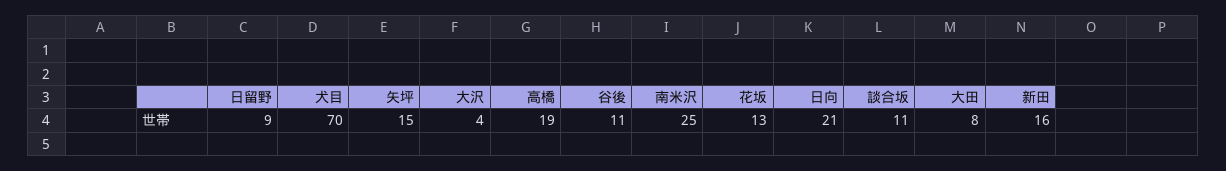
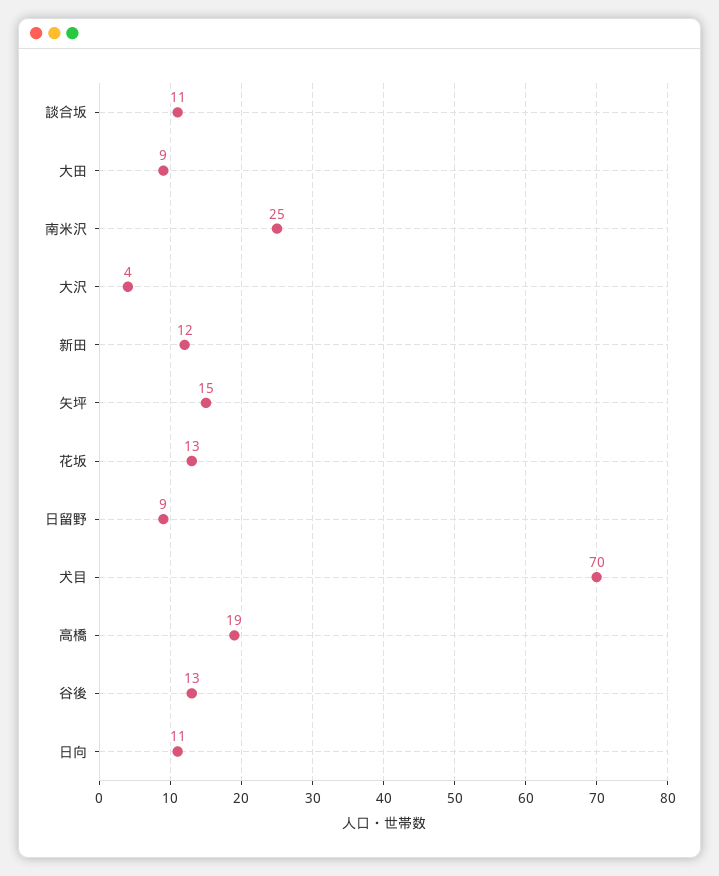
谷後: 11 -> 13
日向: 21 -> 11
大田: 8 -> 9
新田: 16 -> 12

